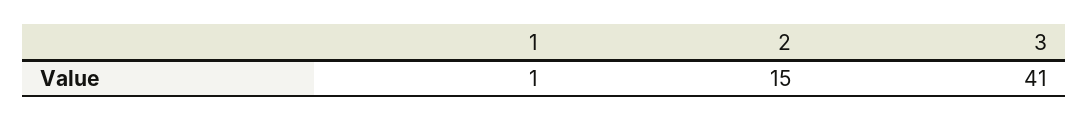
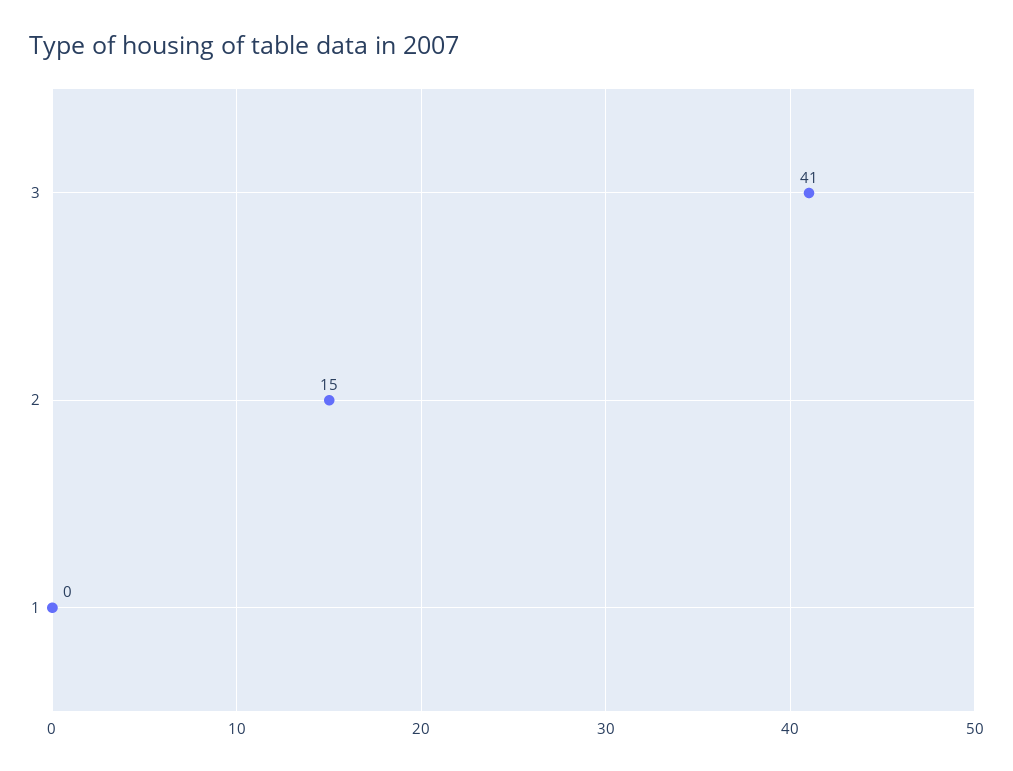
1: 1 -> 0

